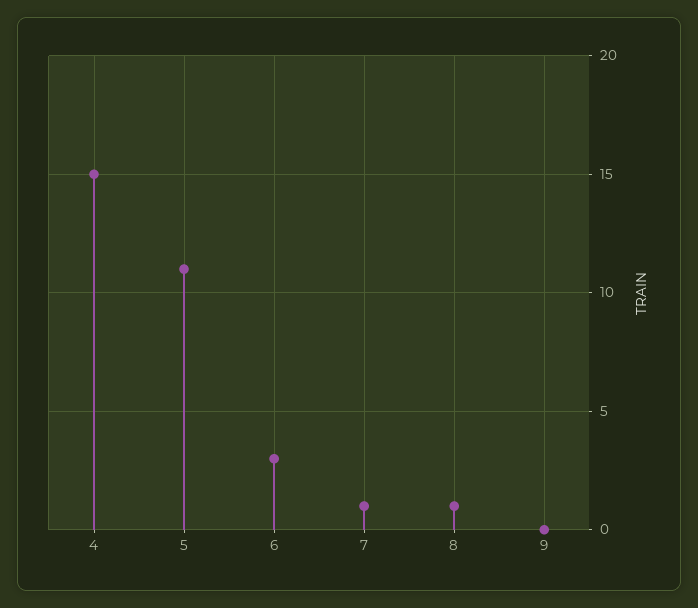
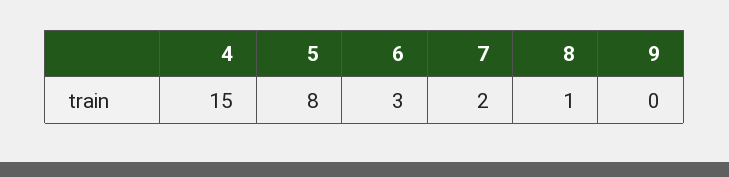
5: 11 -> 8
7: 1 -> 2

